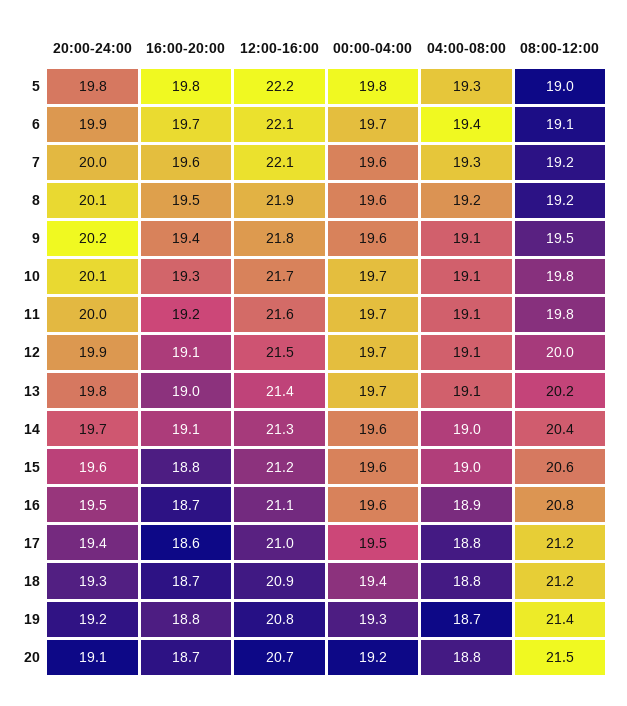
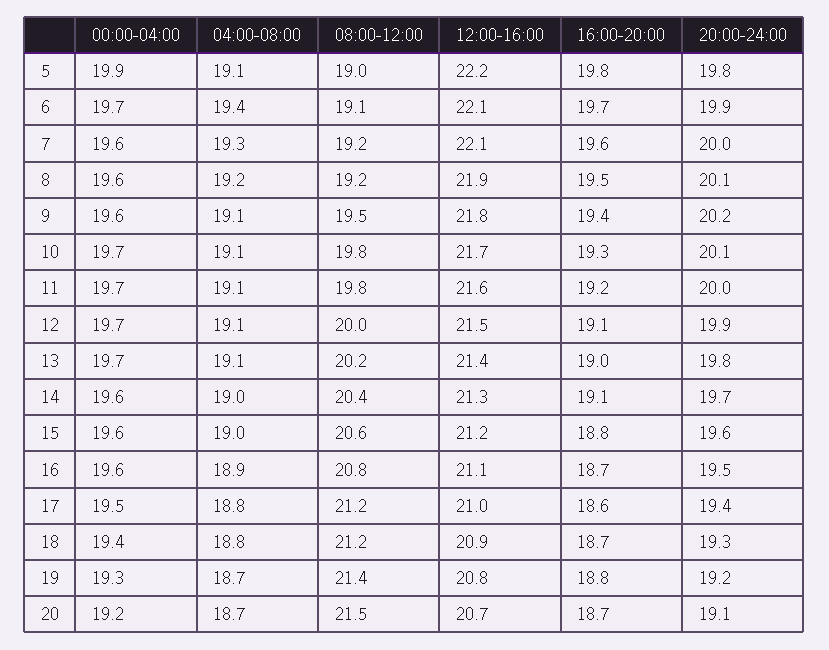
00:00-04:00, 5: 19.8 -> 19.9
04:00-08:00, 5: 19.3 -> 19.1
04:00-08:00, 20: 18.8 -> 18.7

